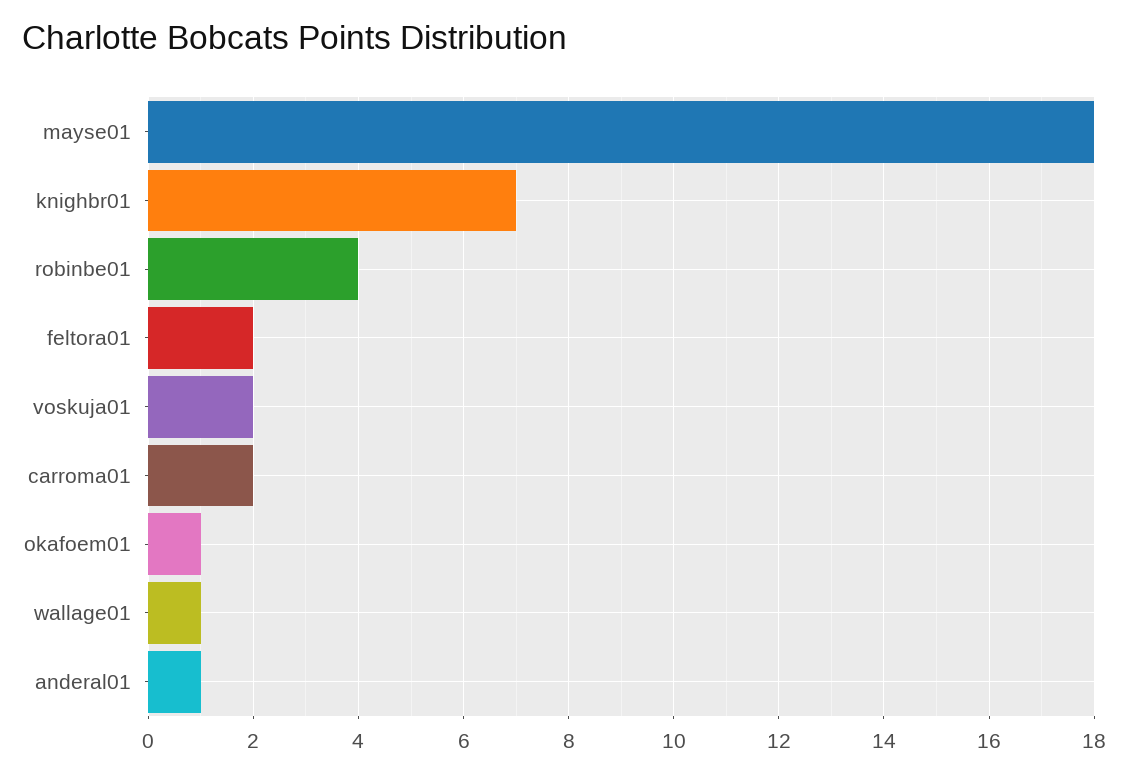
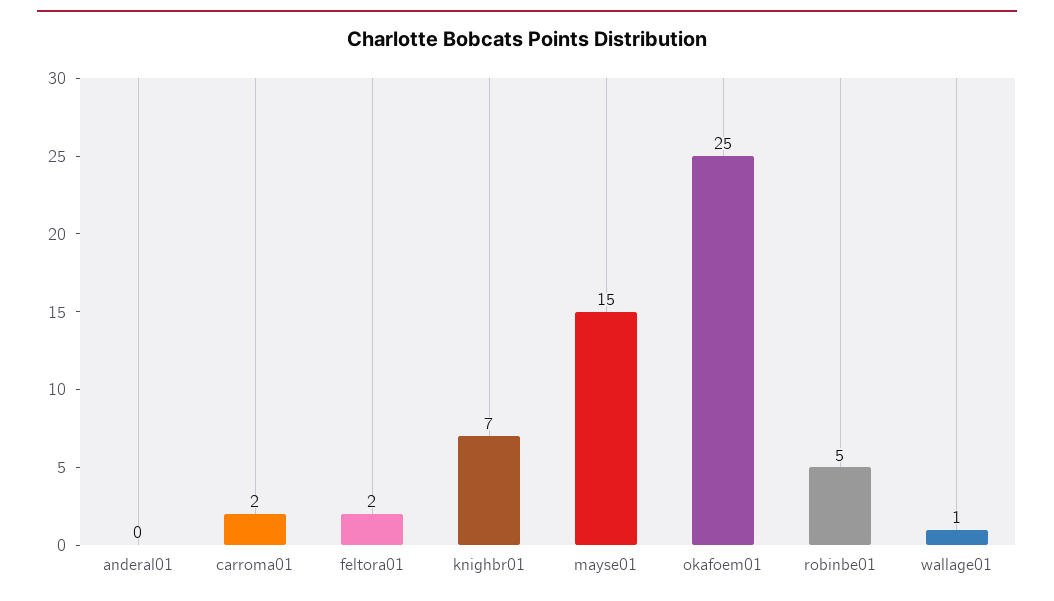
mayse01: 18 -> 15
robinbe01: 4 -> 5
voskuja01: 2 -> none
okafoem01: 1 -> 25
anderal01: 1 -> 0

